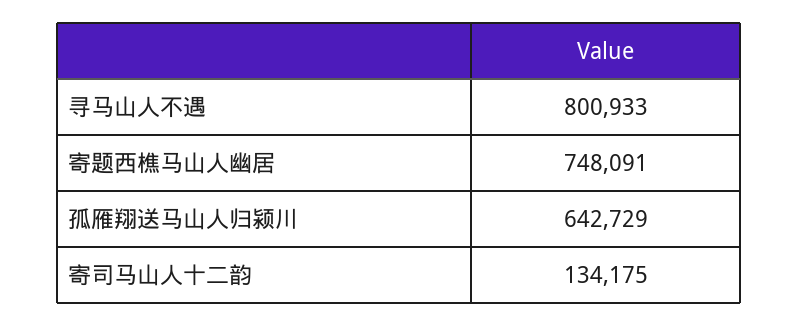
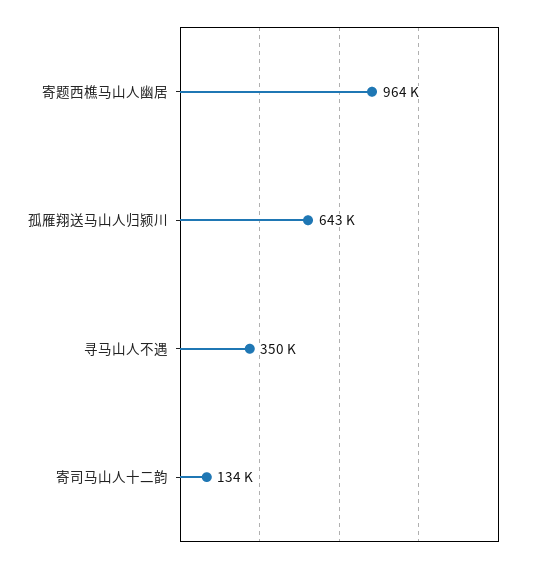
寻马山人不遇: 800933 -> 350000
寄题西樵马山人幽居: 748091 -> 964000

